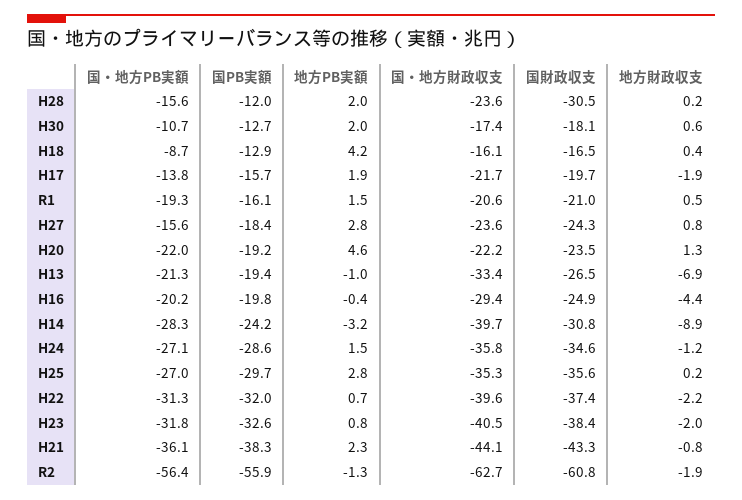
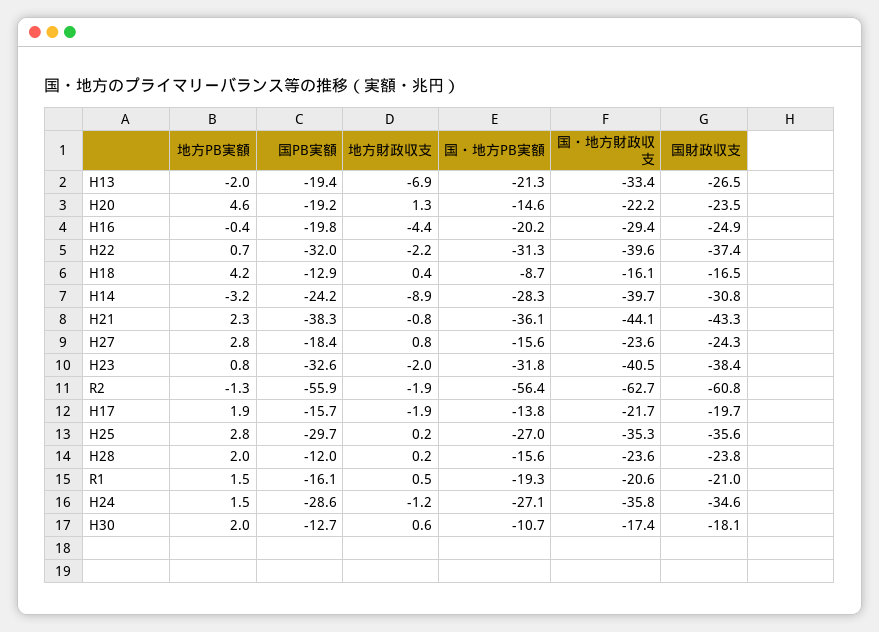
国財政収支, H28: -30.5 -> -23.8
国・地方PB実額, H20: -22 -> -14.6
地方PB実額, H13: -1 -> -2

